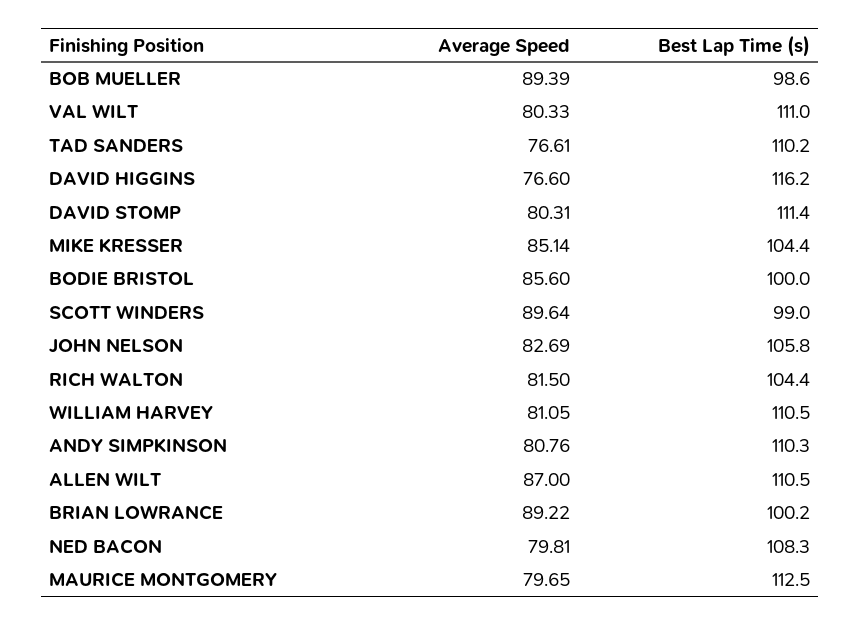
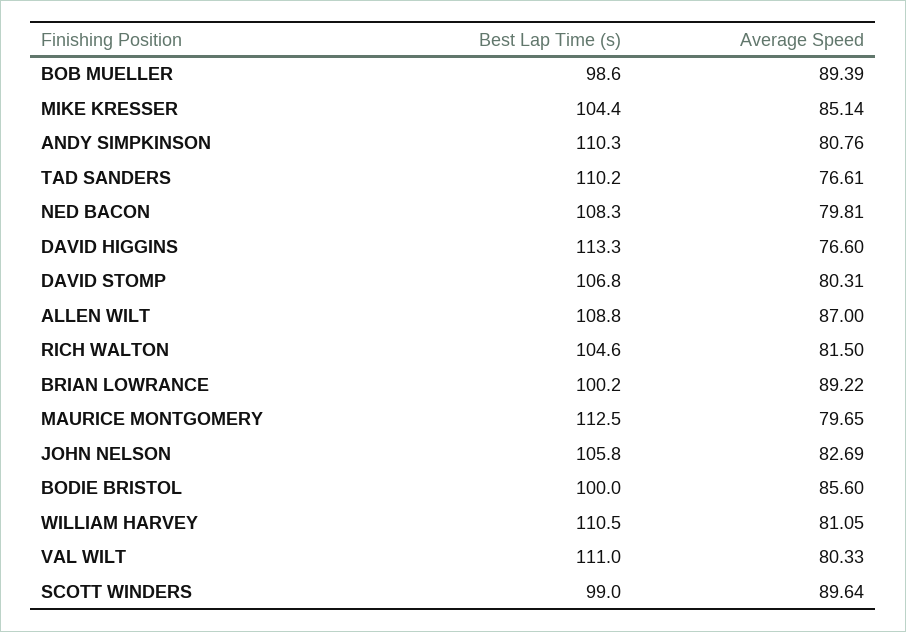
Best Lap Time (s), DAVID HIGGINS: 116.2 -> 113.3
Best Lap Time (s), DAVID STOMP: 111.4 -> 106.8
Best Lap Time (s), RICH WALTON: 104.4 -> 104.6
Best Lap Time (s), ALLEN WILT: 110.5 -> 108.8

